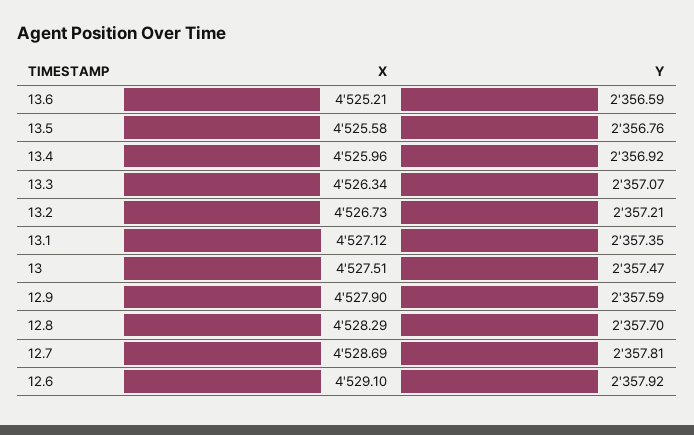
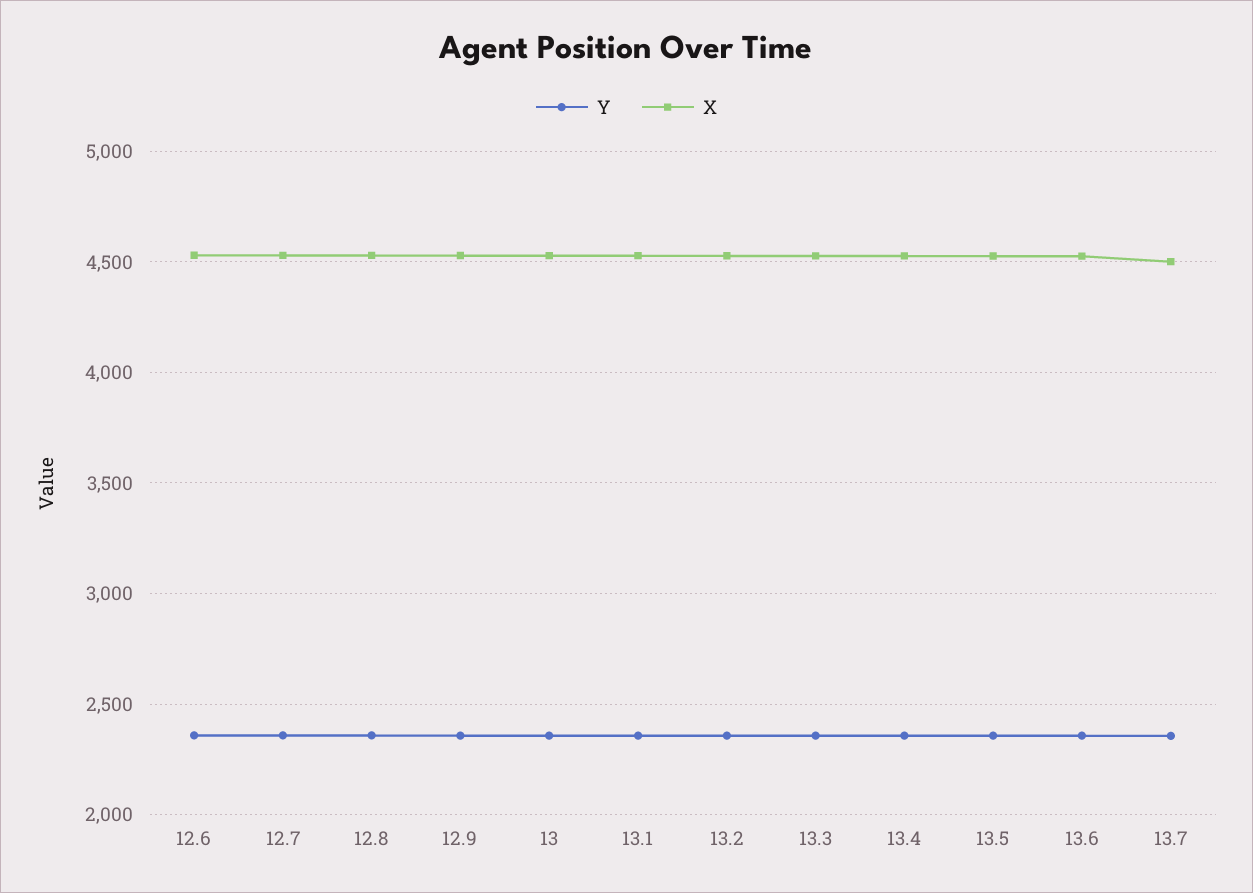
Y, 13.7: none -> 2350
X, 13.7: none -> 4500

